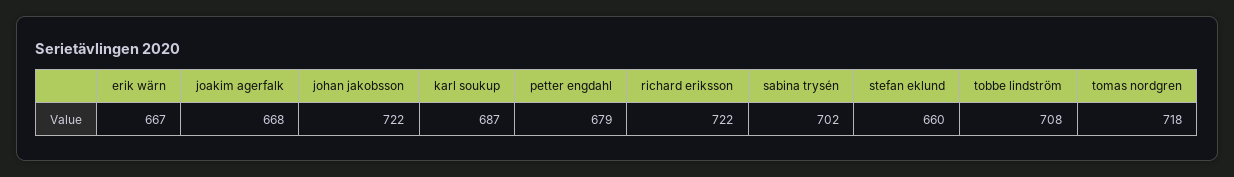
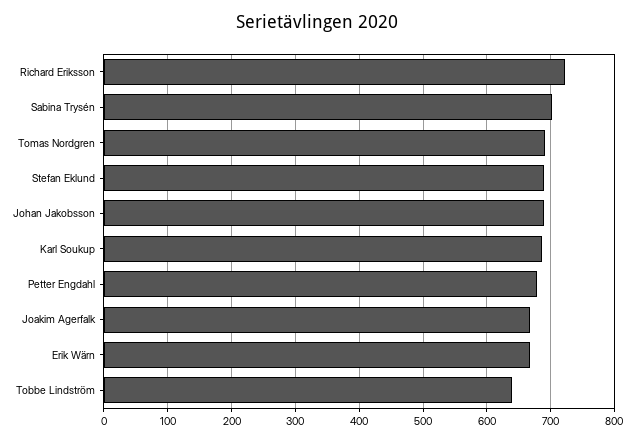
johan jakobsson: 722 -> 690
stefan eklund: 660 -> 690
tobbe lindström: 708 -> 640
tomas nordgren: 718 -> 690

